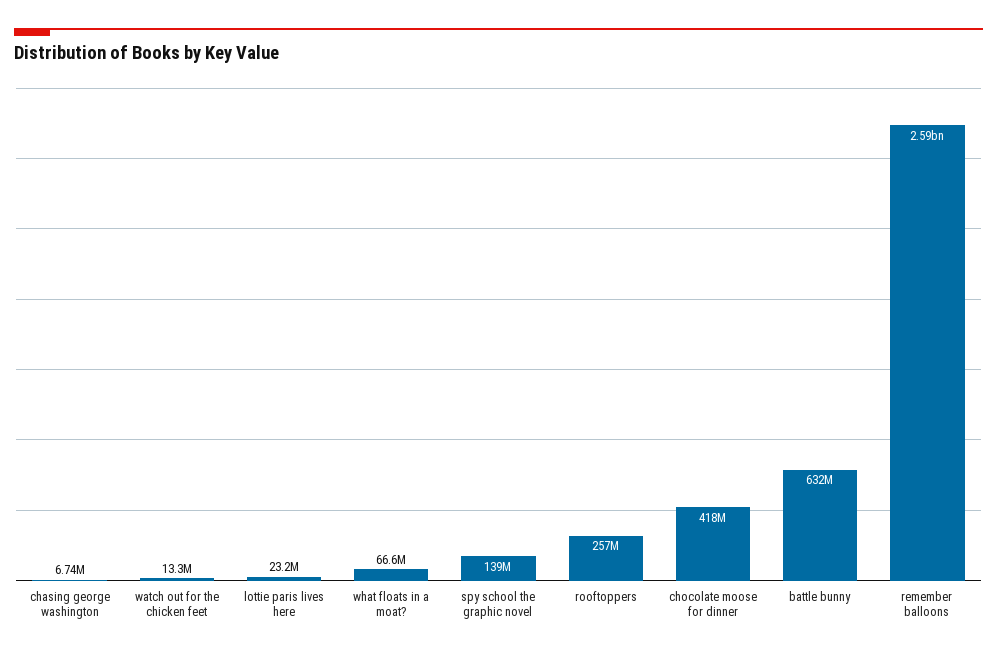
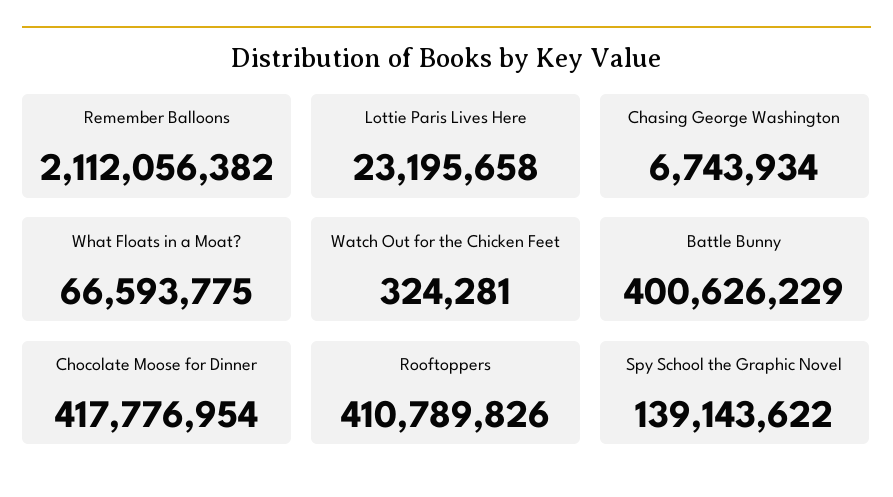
watch out for the chicken feet: 13300000 -> 324281
rooftoppers: 257000000 -> 410789826
battle bunny: 632000000 -> 400626229
remember balloons: 2590000000 -> 2112056382

